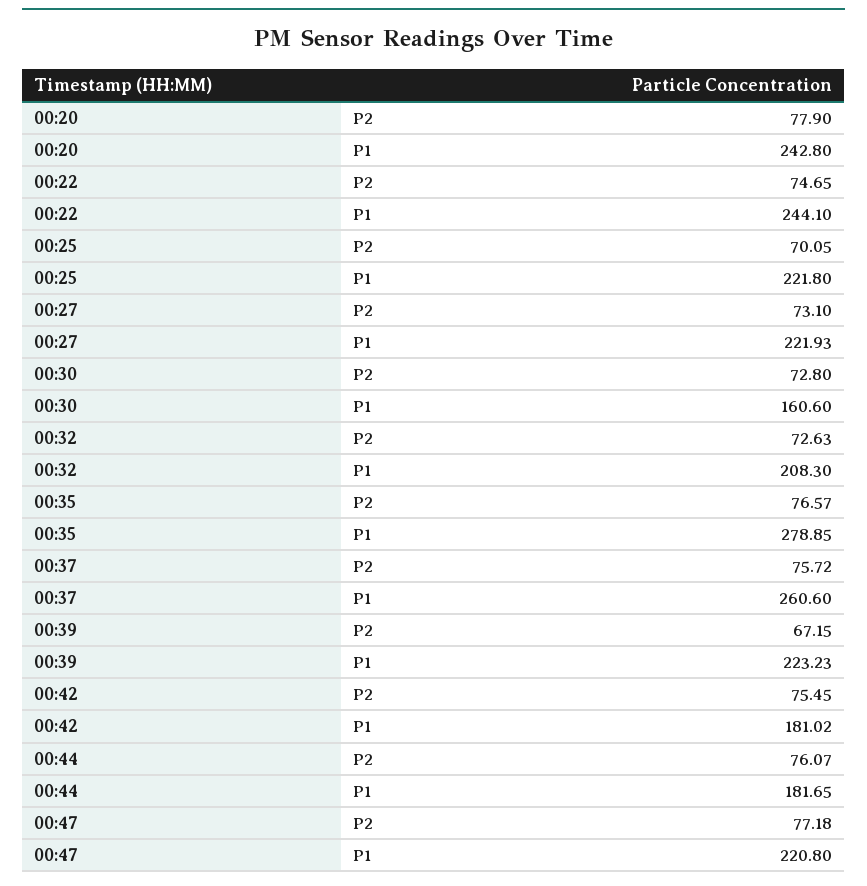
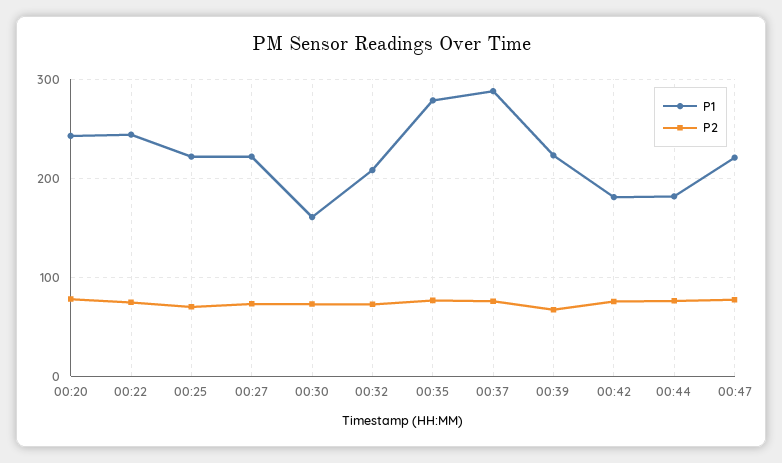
P1, 00:37: 260.6 -> 290

